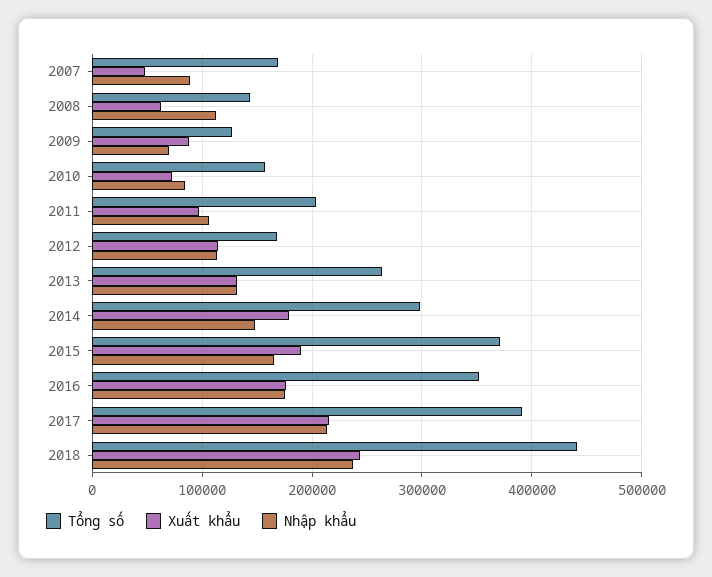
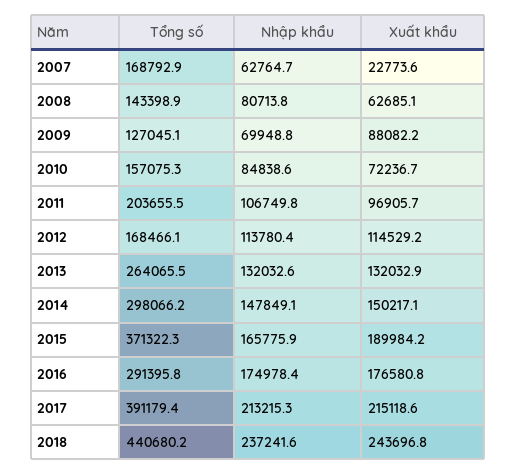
Xuất khẩu, 2007: 50000 -> 22773.6
Nhập khẩu, 2007: 90000 -> 62764.7
Nhập khẩu, 2008: 110000 -> 80713.8
Xuất khẩu, 2014: 180000 -> 150217.1
Tổng số, 2016: 350000 -> 291395.8

